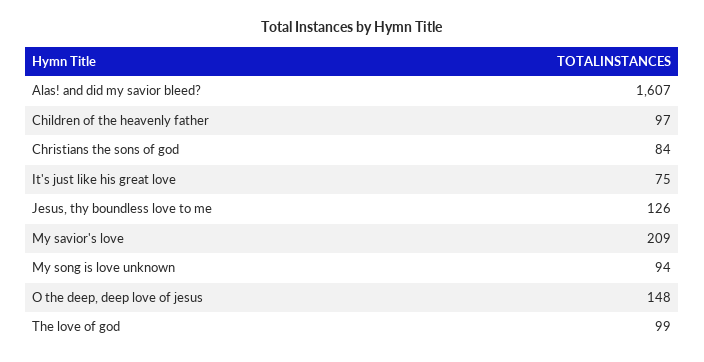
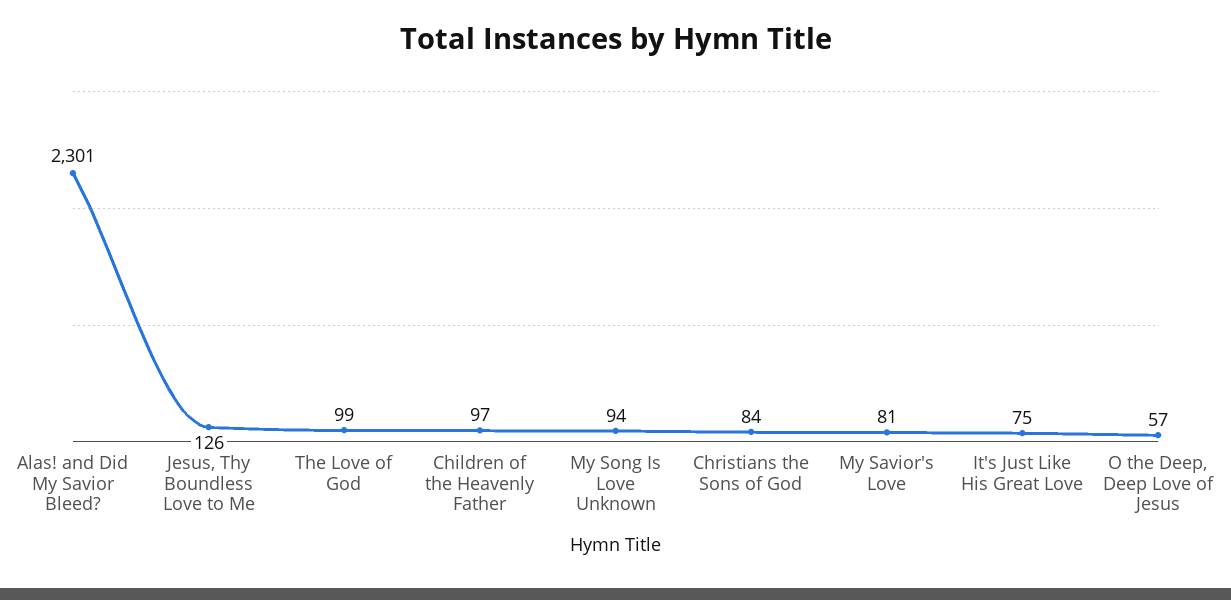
Alas! and did my savior bleed?: 1607 -> 2301
My savior's love: 209 -> 81
O the deep, deep love of jesus: 148 -> 57

